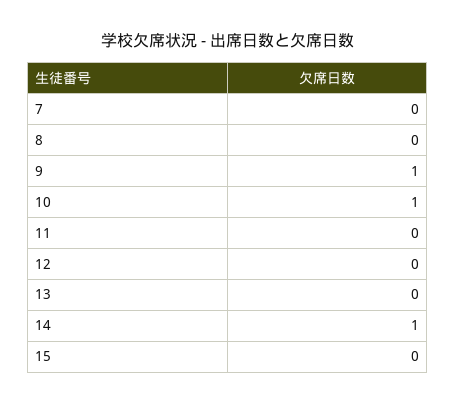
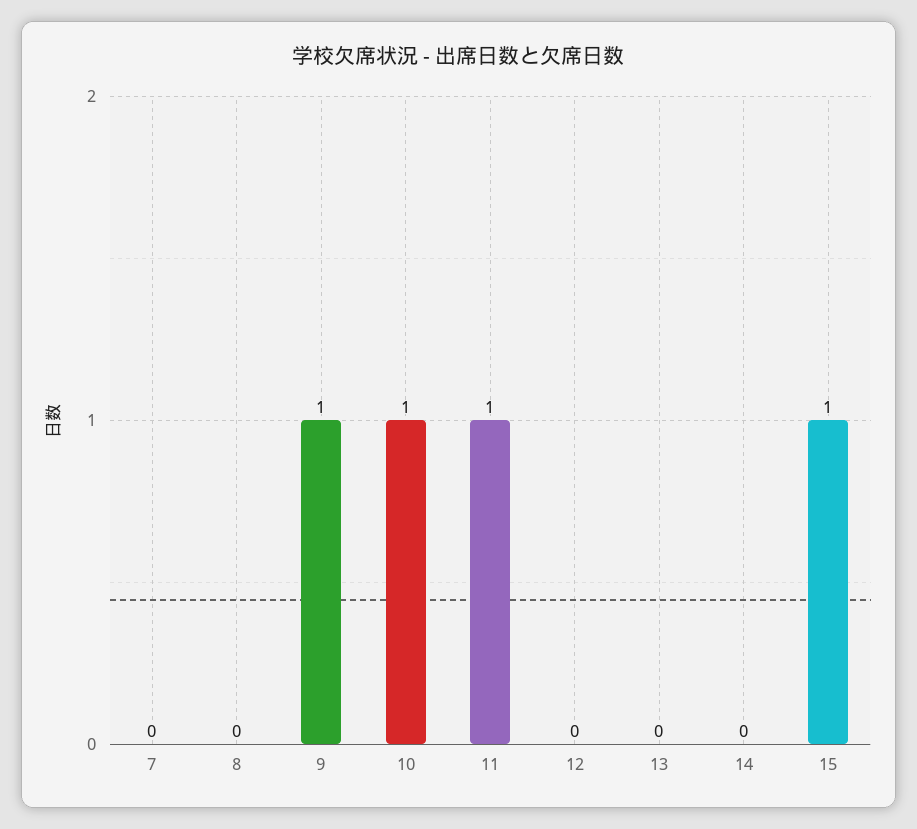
11: 0 -> 1
14: 1 -> 0
15: 0 -> 1

